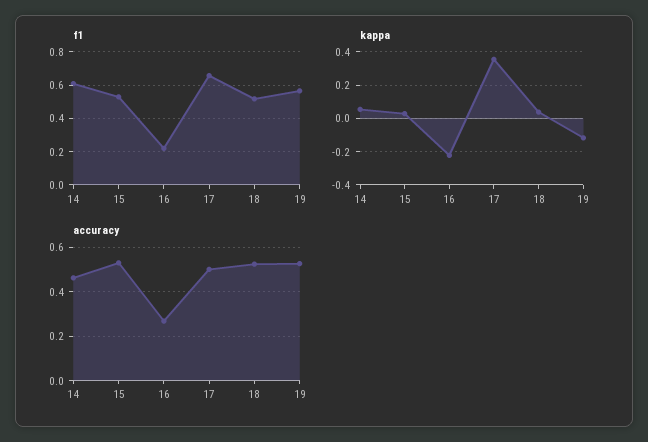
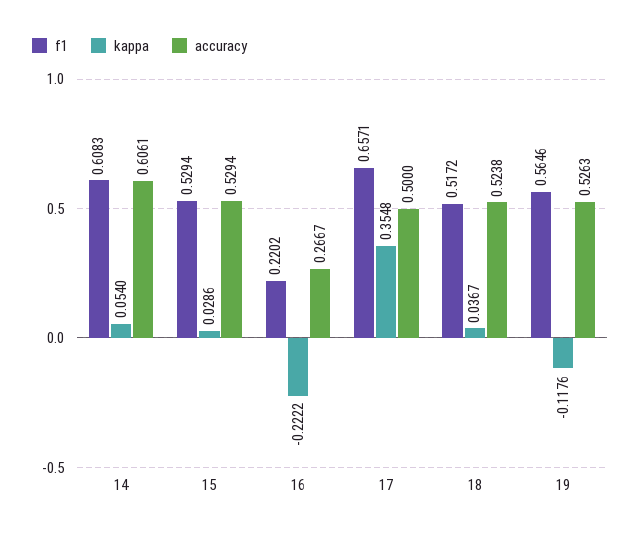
accuracy, 14: 0.45 -> 0.6061

